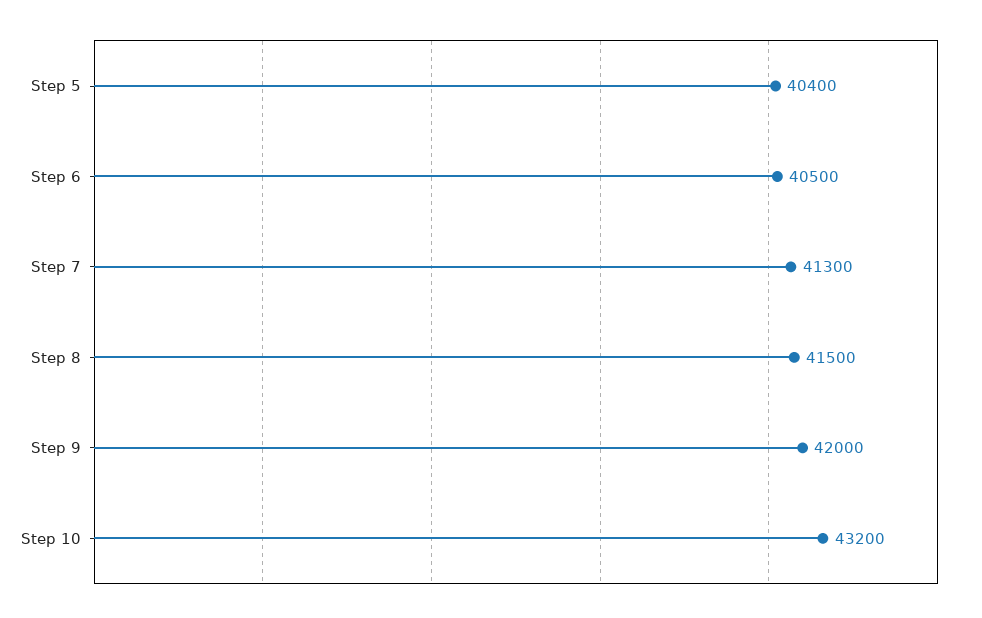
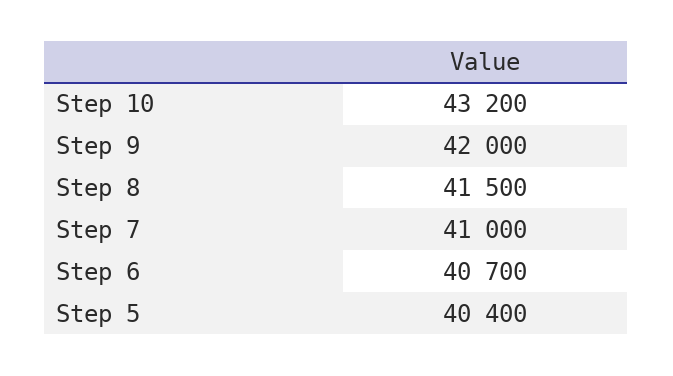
Step 6: 40500 -> 40700
Step 7: 41300 -> 41000

